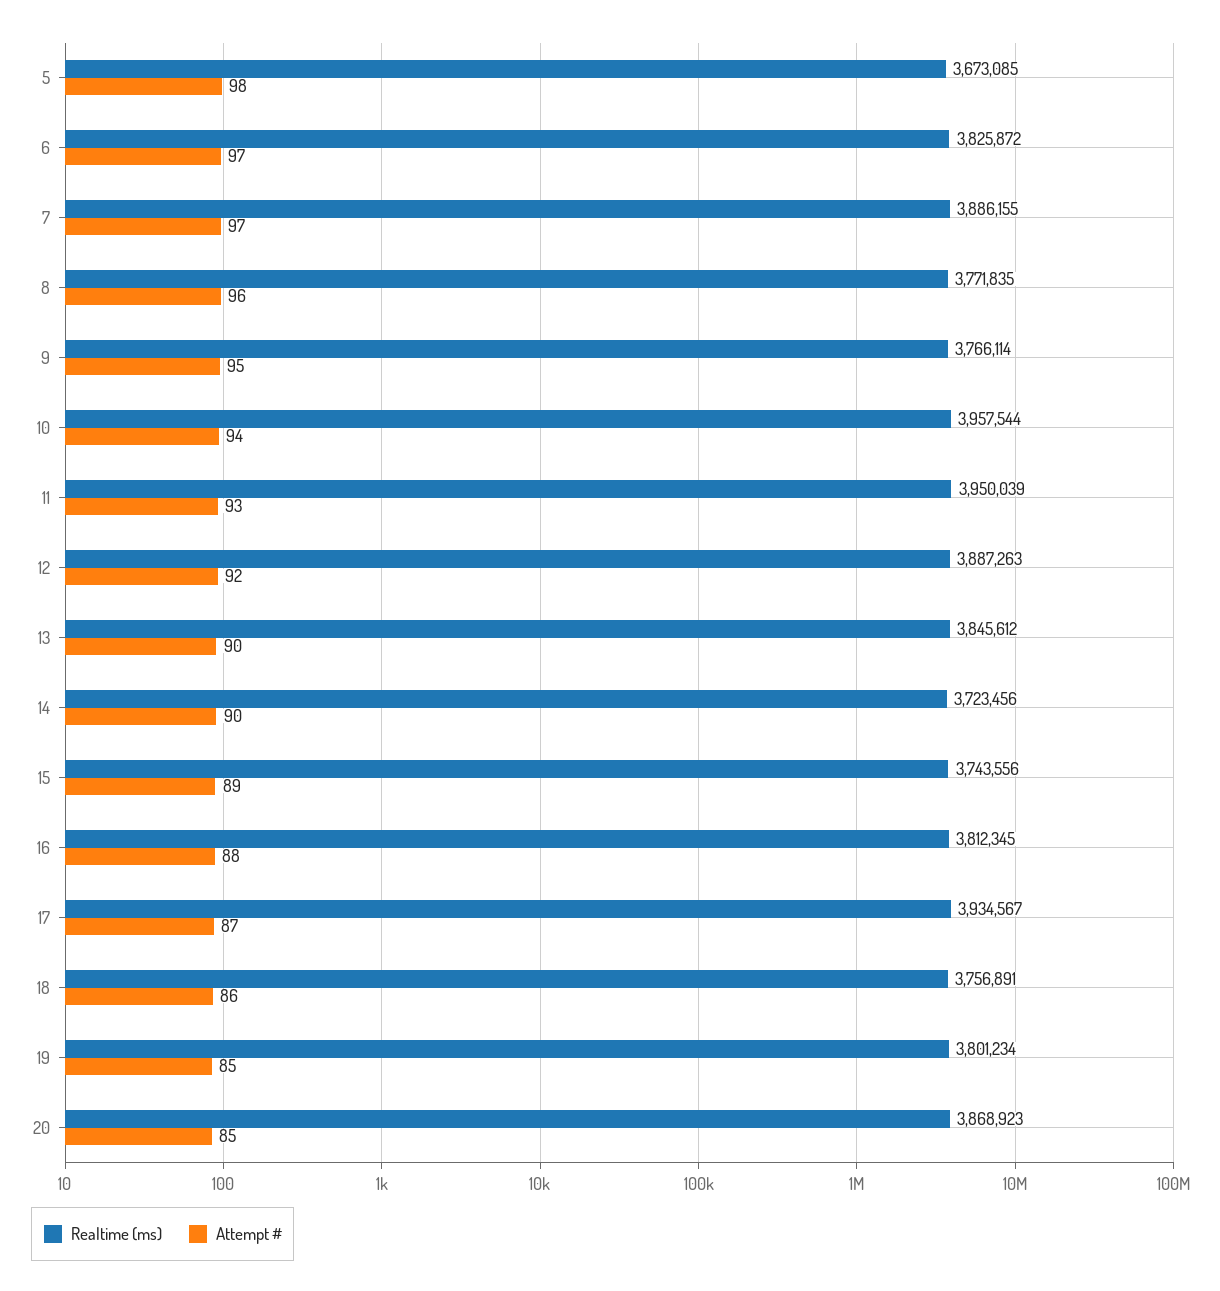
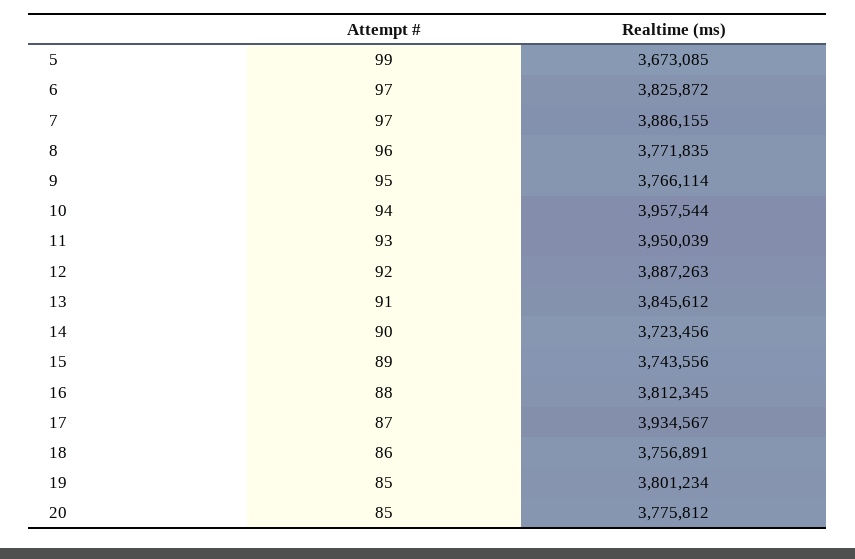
Attempt #, 5: 98 -> 99
Attempt #, 13: 90 -> 91
Realtime (ms), 20: 3868923 -> 3775812

